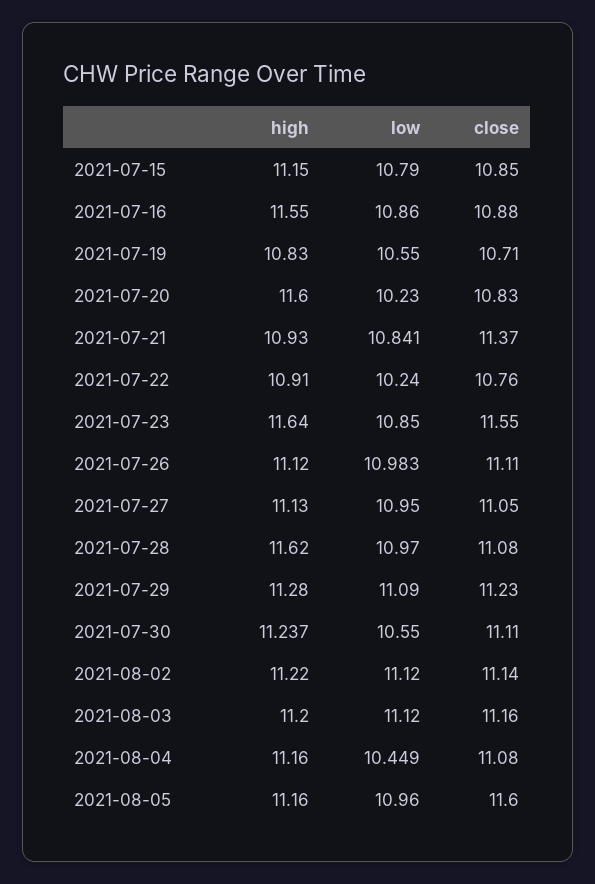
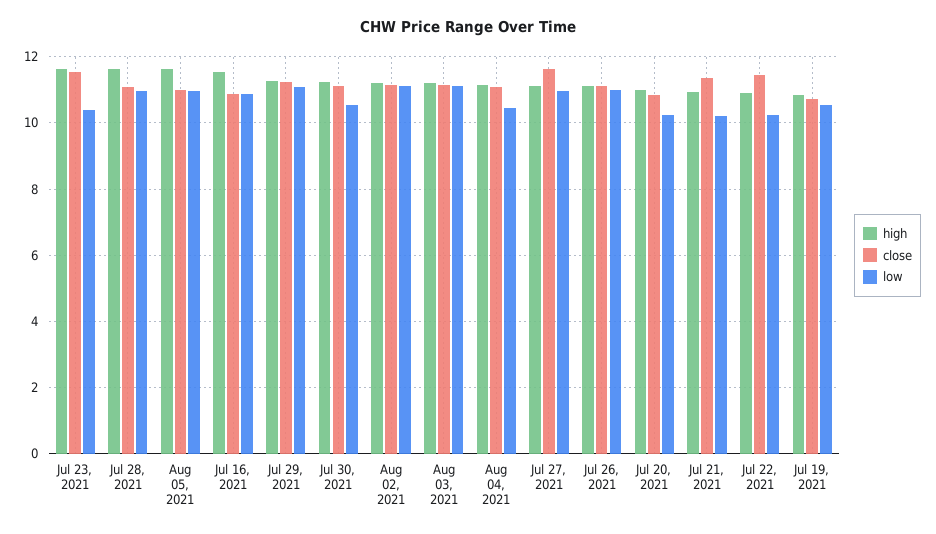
high, 2021-07-15: 11.15 -> none
low, 2021-07-15: 10.79 -> none
close, 2021-07-15: 10.85 -> none
high, 2021-07-20: 11.6 -> 11
low, 2021-07-21: 10.841 -> 10.2
close, 2021-07-22: 10.76 -> 11.4
low, 2021-07-23: 10.85 -> 10.4
close, 2021-07-27: 11.05 -> 11.6
high, 2021-08-05: 11.16 -> 11.6
close, 2021-08-05: 11.6 -> 11

